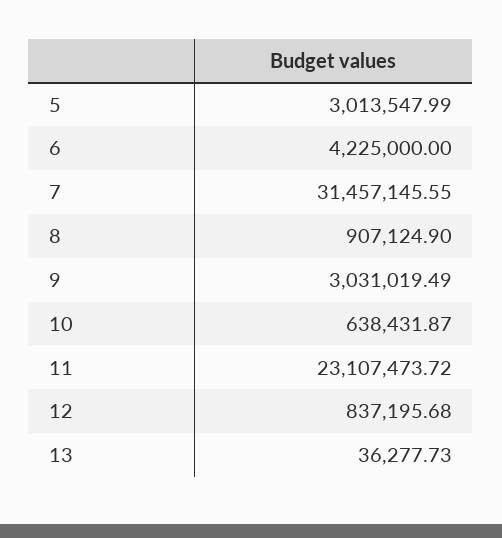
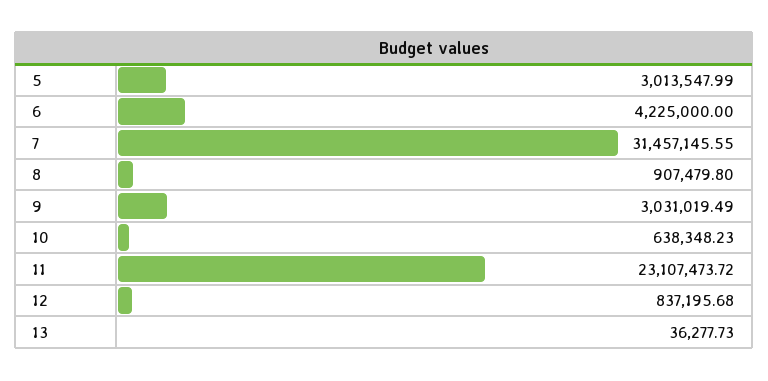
8: 907124.9 -> 907479.8
10: 638431.87 -> 638348.23

